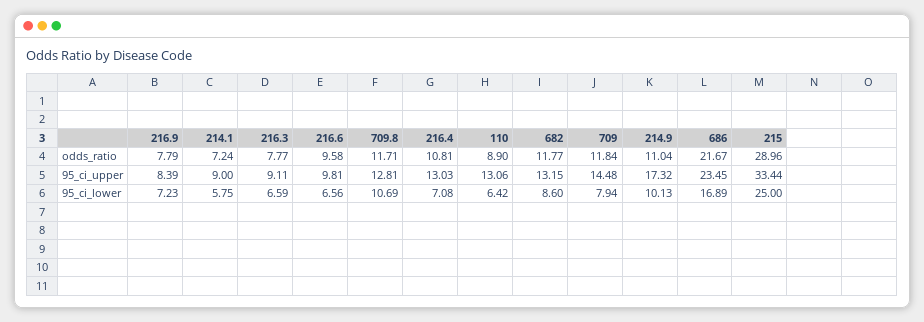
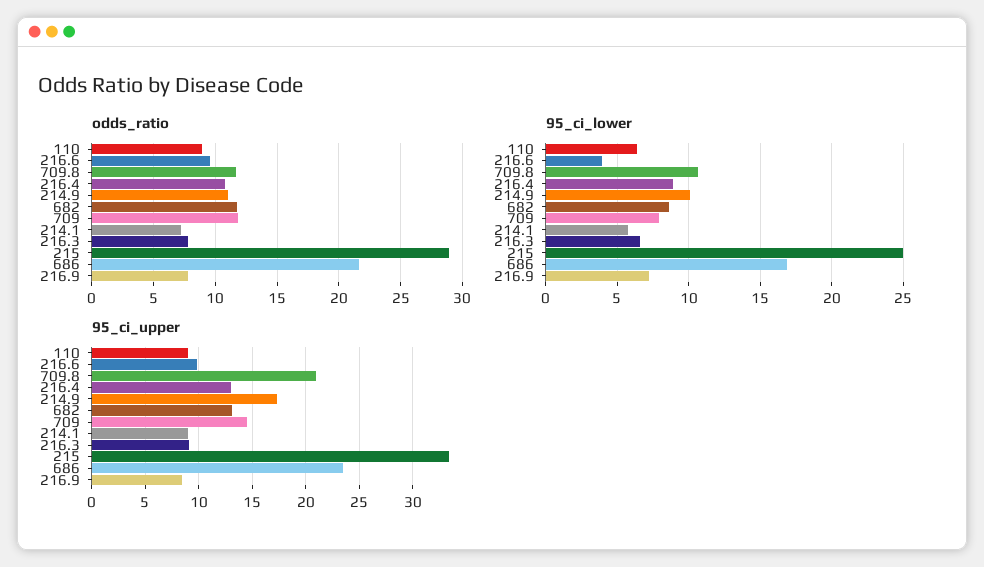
95_ci_upper, 709.8: 12.81 -> 21
95_ci_upper, 110: 13.06 -> 9
95_ci_lower, 216.6: 6.56 -> 4
95_ci_lower, 216.4: 7.08 -> 9

